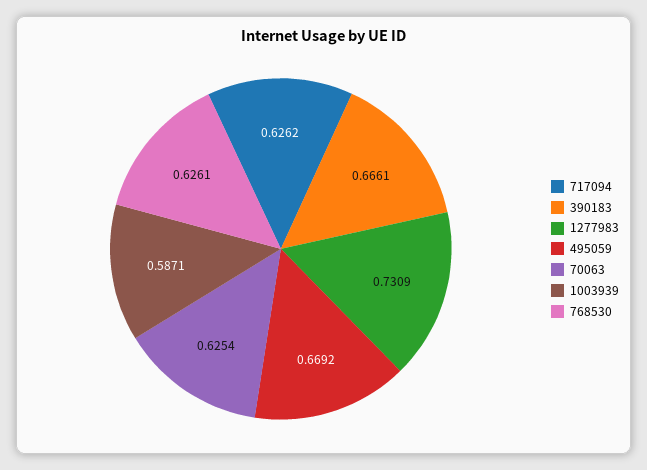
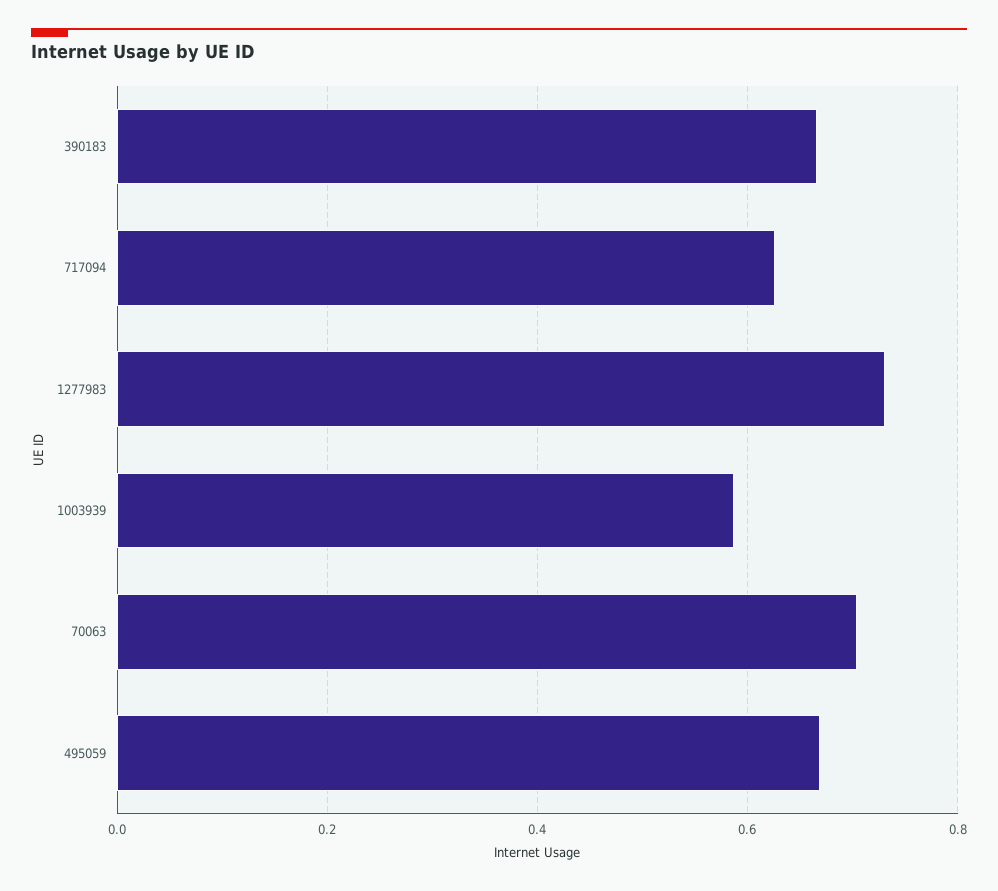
70063: 0.6254 -> 0.7
768530: 0.6261 -> none

